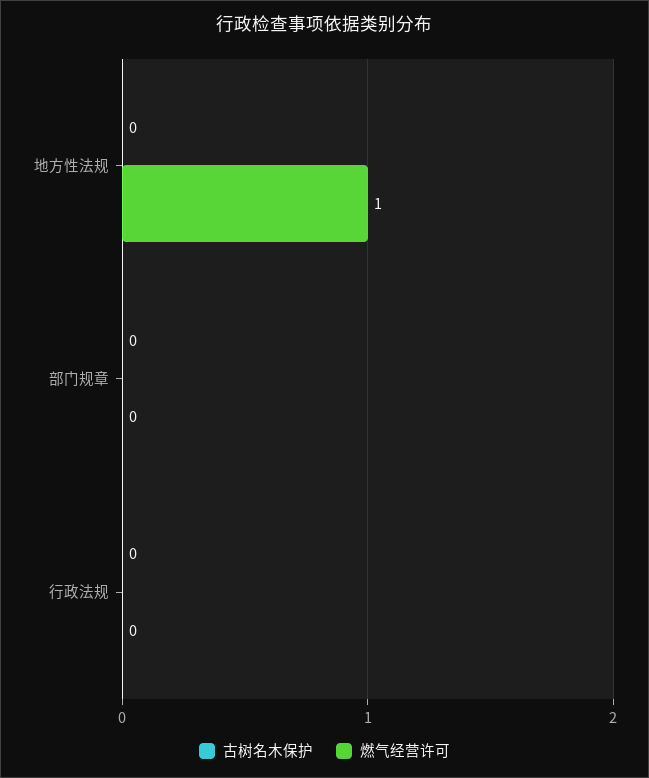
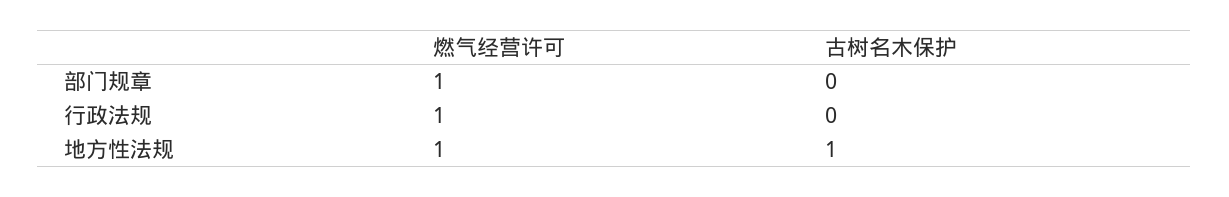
古树名木保护, 地方性法规: 0 -> 1
燃气经营许可, 部门规章: 0 -> 1
燃气经营许可, 行政法规: 0 -> 1

